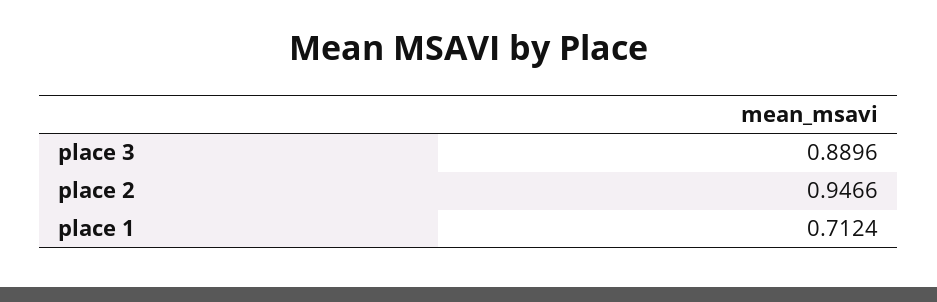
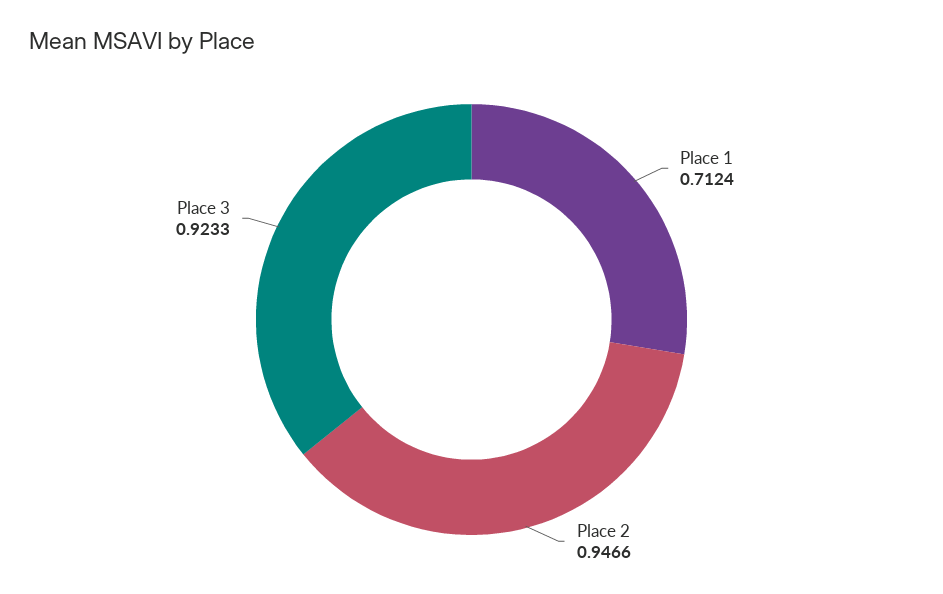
place 3: 0.8896 -> 0.9233

